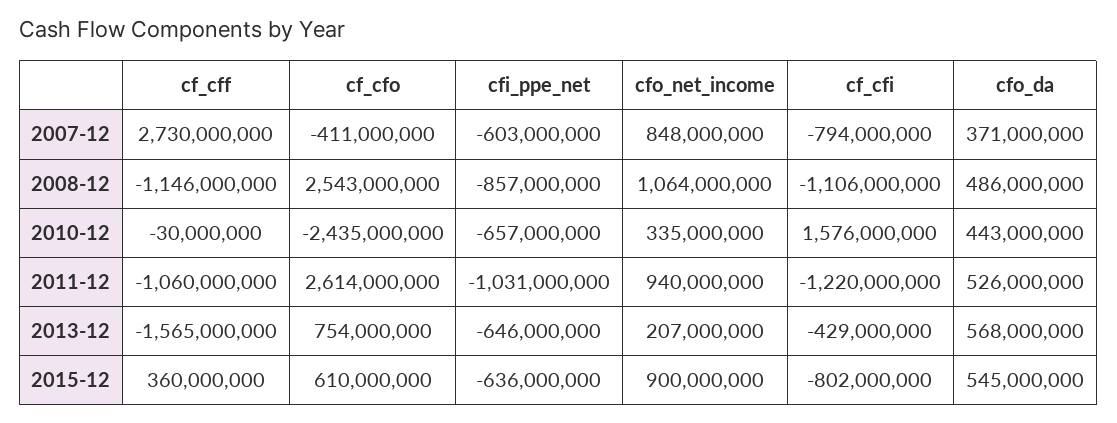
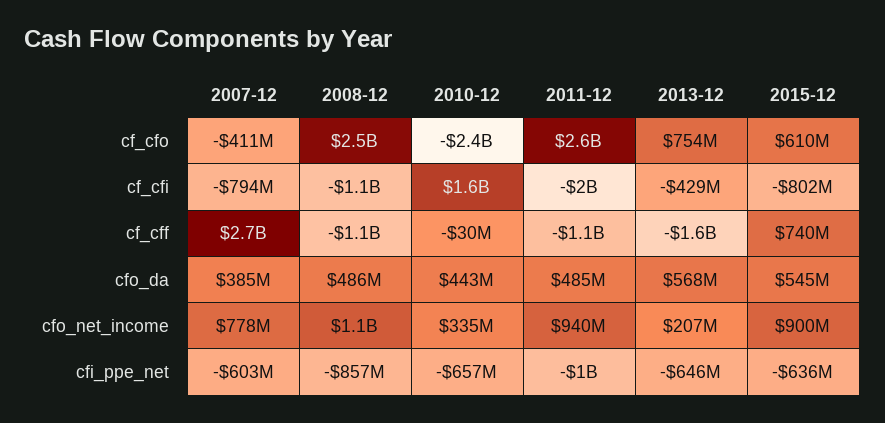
cfo_net_income, 2007-12: 848000000 -> 778000000
cfo_da, 2007-12: 371000000 -> 385000000
cf_cfi, 2011-12: -1220000000 -> -2000000000
cfo_da, 2011-12: 526000000 -> 485000000
cf_cff, 2015-12: 360000000 -> 740000000

